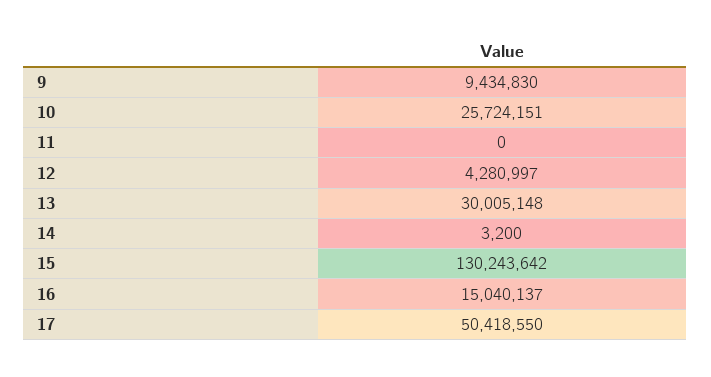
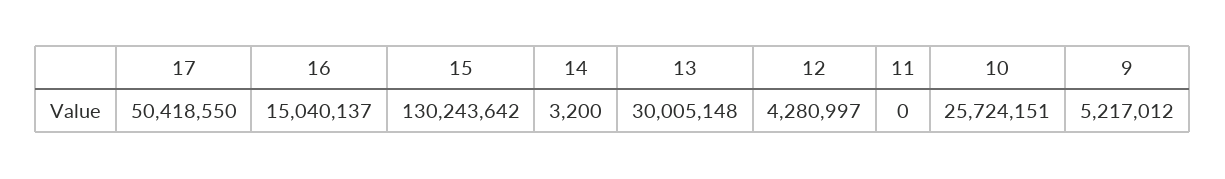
9: 9434830 -> 5217012

